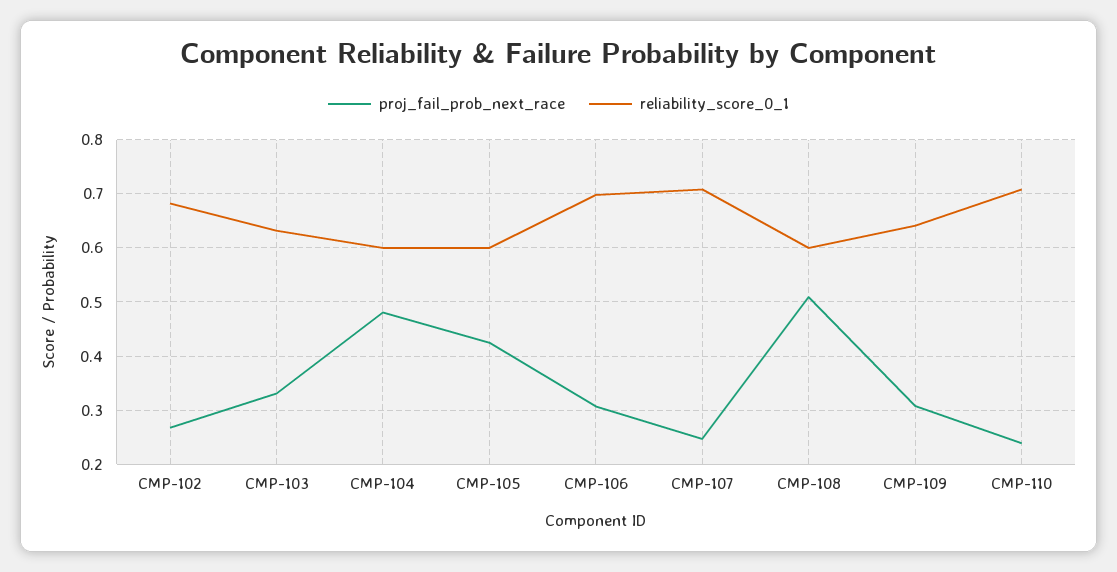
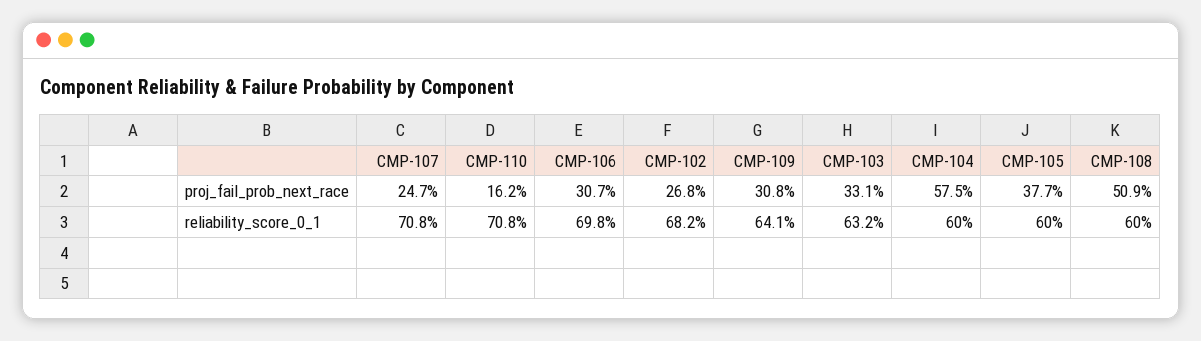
proj_fail_prob_next_race, CMP-104: 0.48 -> 0.575
proj_fail_prob_next_race, CMP-105: 0.42 -> 0.377
proj_fail_prob_next_race, CMP-110: 0.24 -> 0.162

